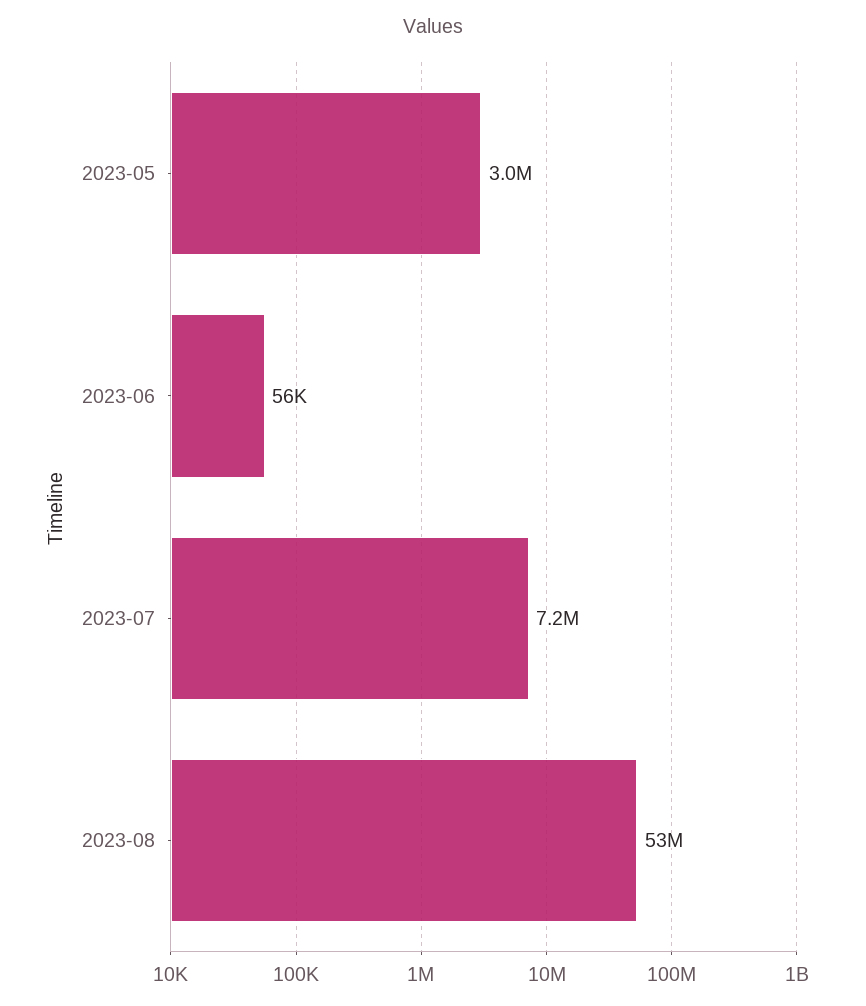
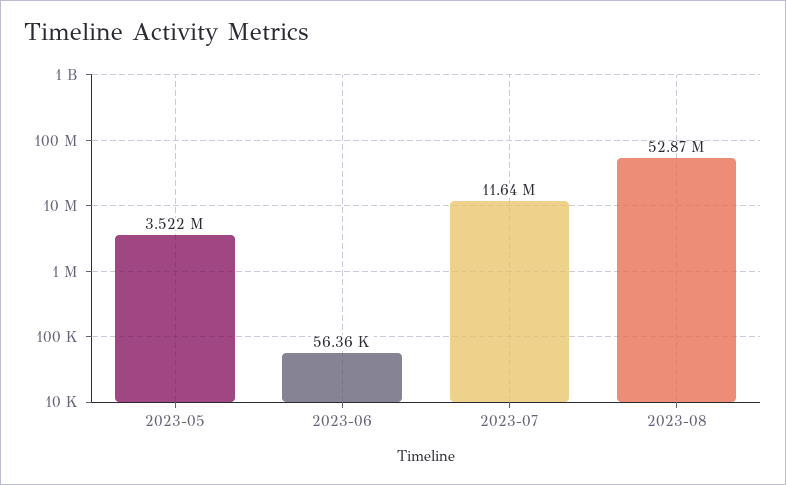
2023-05: 3000000 -> 3522000
2023-07: 7200000 -> 11640000

